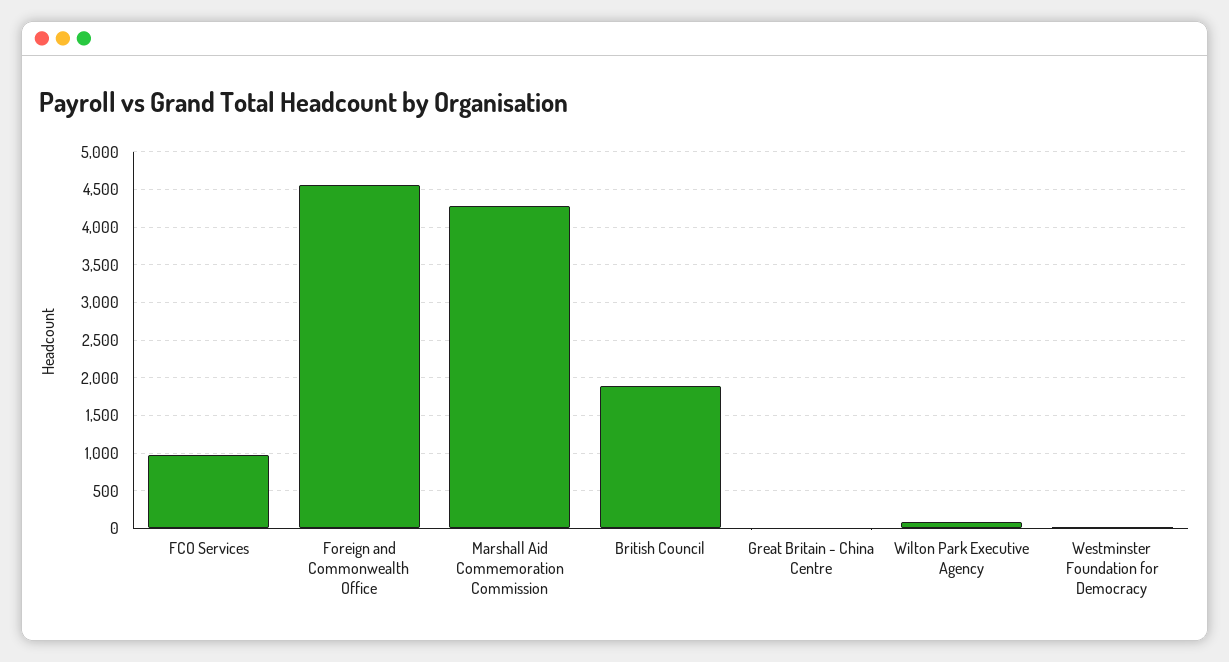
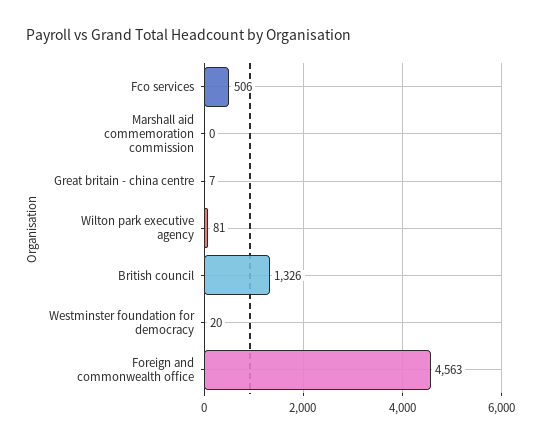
FCO Services: 1000 -> 506
Marshall Aid Commemoration Commission: 4300 -> 0
British Council: 1900 -> 1326

